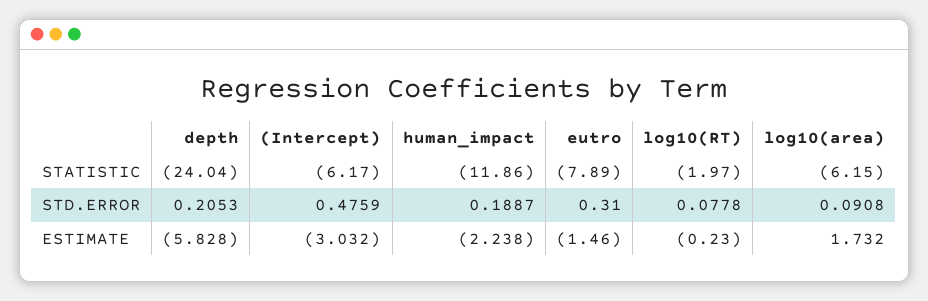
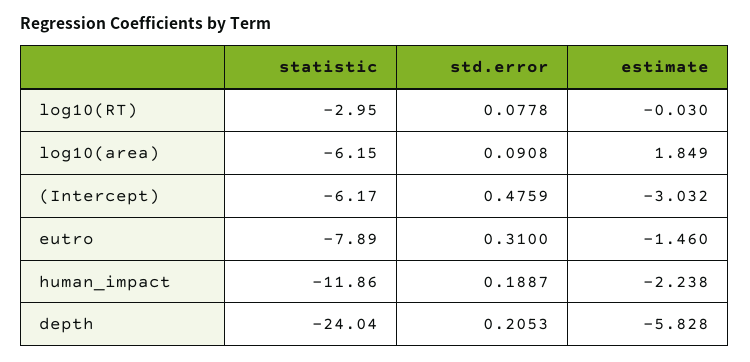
log10(RT), STATISTIC: -1.97 -> -2.95
log10(RT), ESTIMATE: -0.23 -> -0.03
log10(area), ESTIMATE: 1.732 -> 1.849

